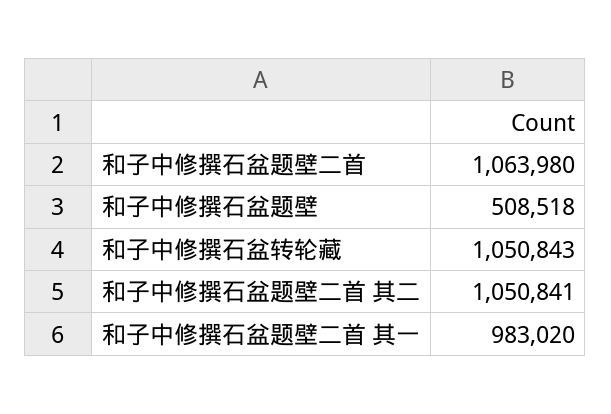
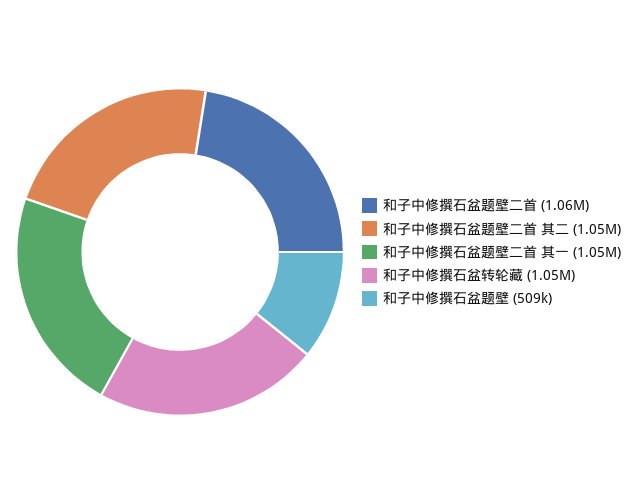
和子中修撰石盆题壁二首 其一: 983020 -> 1050000

